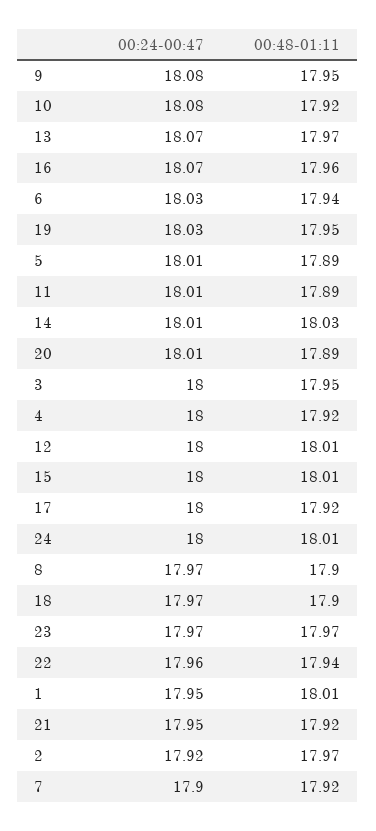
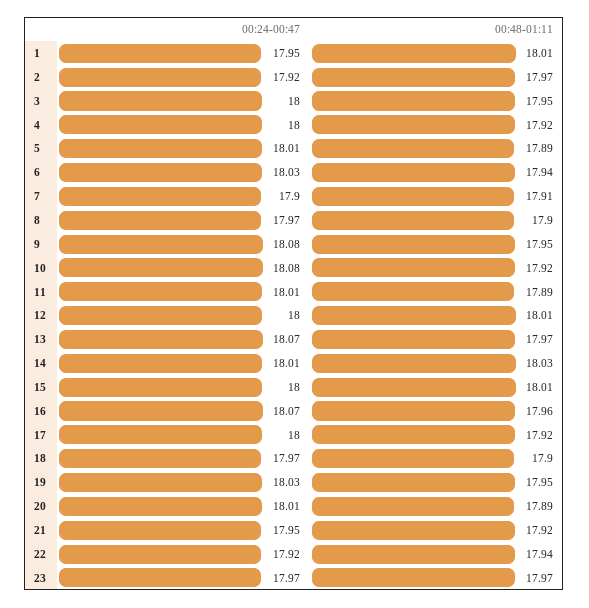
00:24-00:47, 24: 18 -> none
00:48-01:11, 24: 18.01 -> none
00:24-00:47, 22: 17.96 -> 17.92
00:48-01:11, 7: 17.92 -> 17.91

